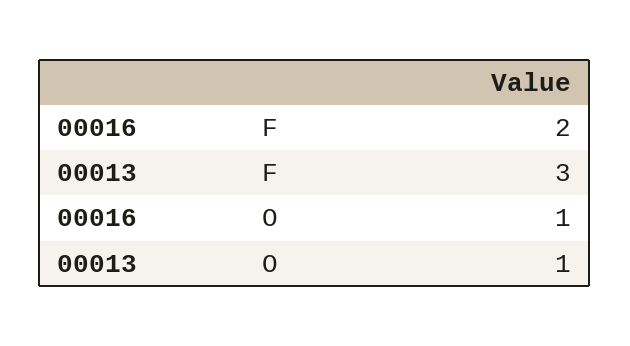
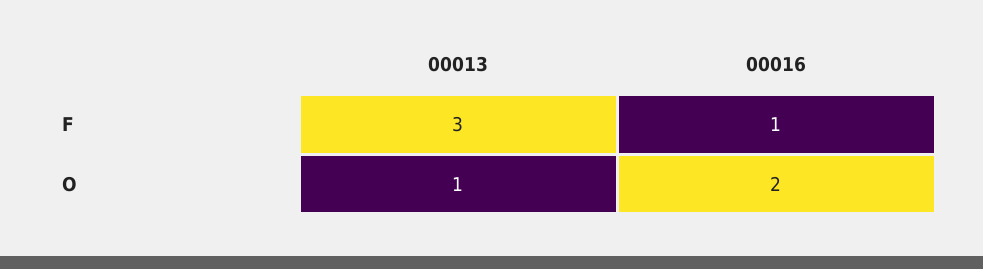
00016, F: 2 -> 1
00016, O: 1 -> 2

